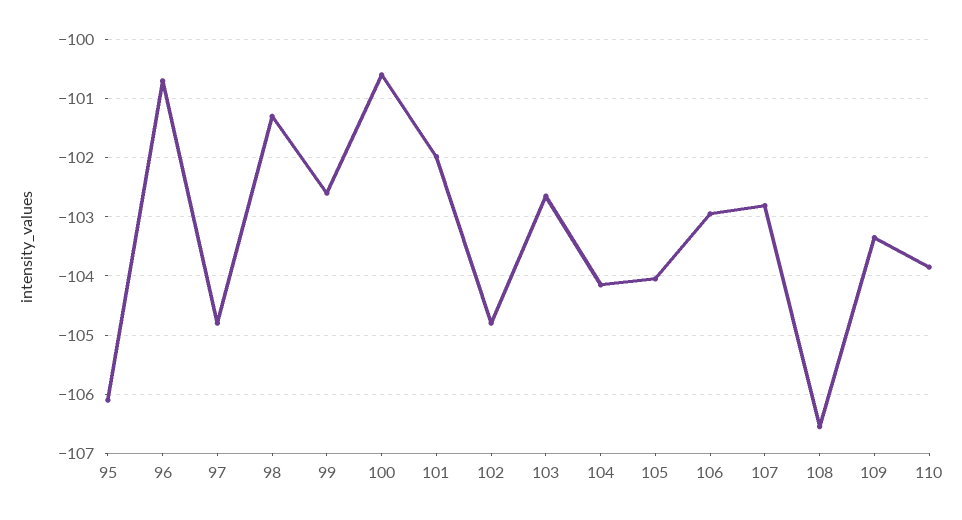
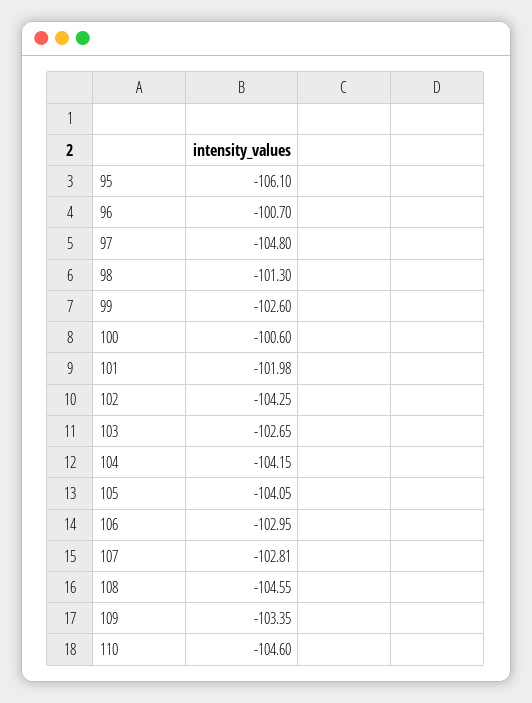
102: -104.8 -> -104.25
108: -106.6 -> -104.55
110: -103.8 -> -104.6

